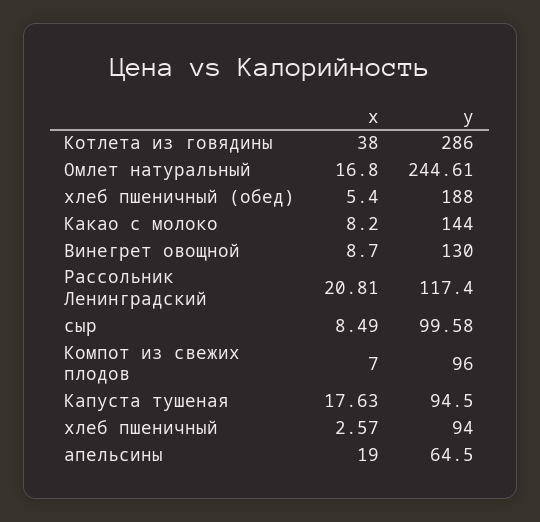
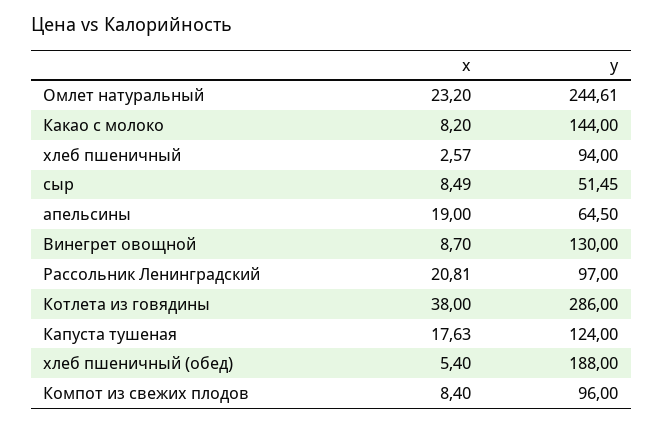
x, Омлет натуральный: 16.8 -> 23.2
y, Рассольник Ленинградский: 117.4 -> 97
y, сыр: 99.58 -> 51.45
x, Компот из свежих плодов: 7 -> 8.4
y, Капуста тушеная: 94.5 -> 124

